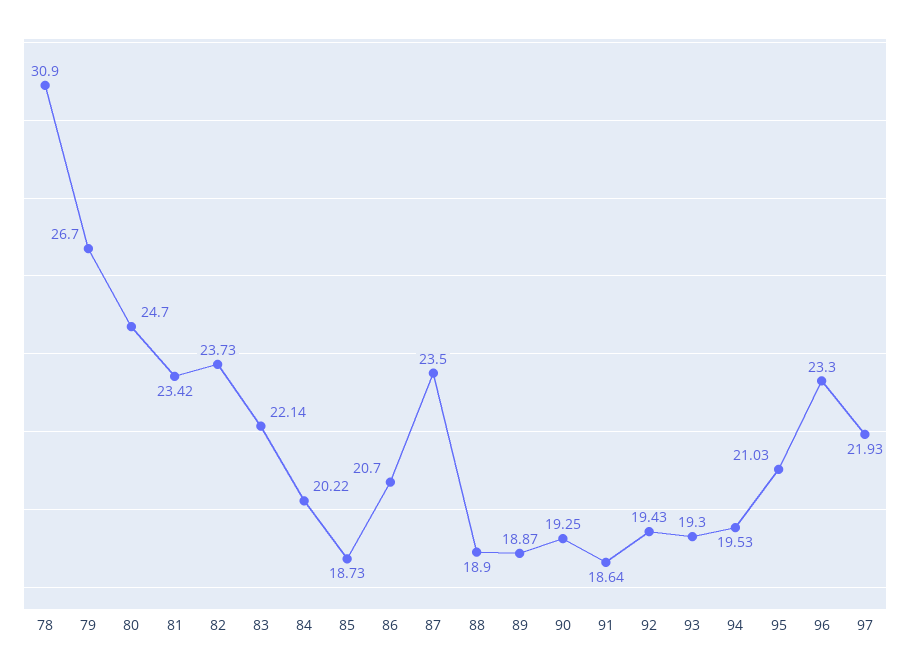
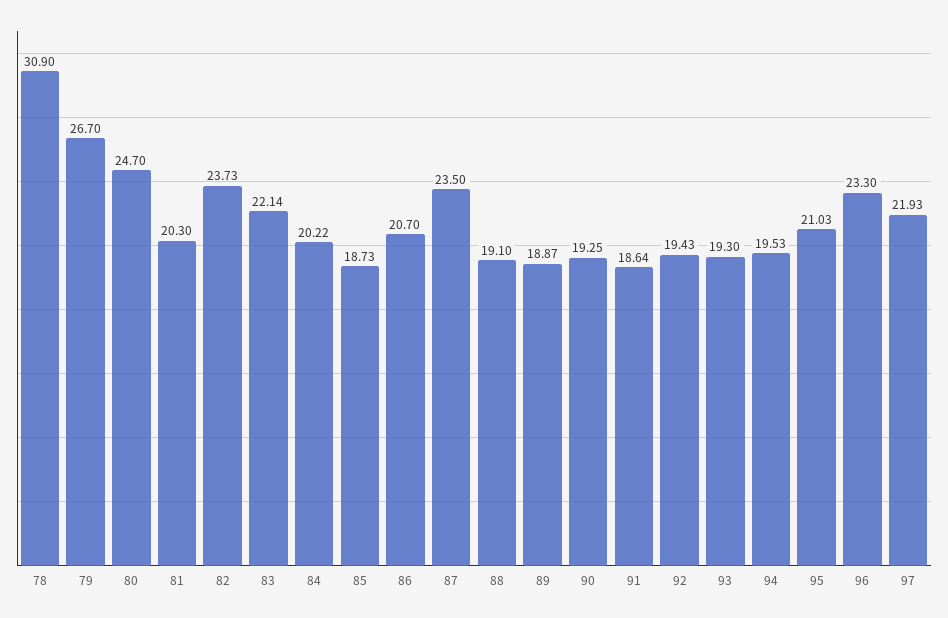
81: 23.42 -> 20.3
88: 18.9 -> 19.1

